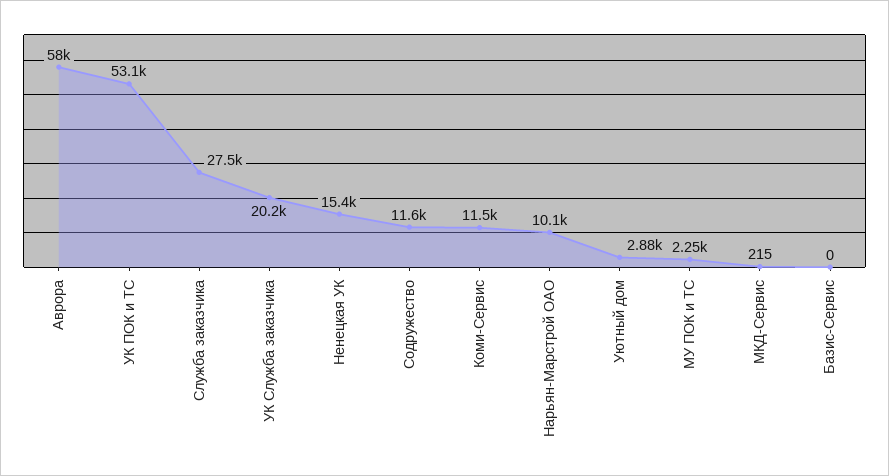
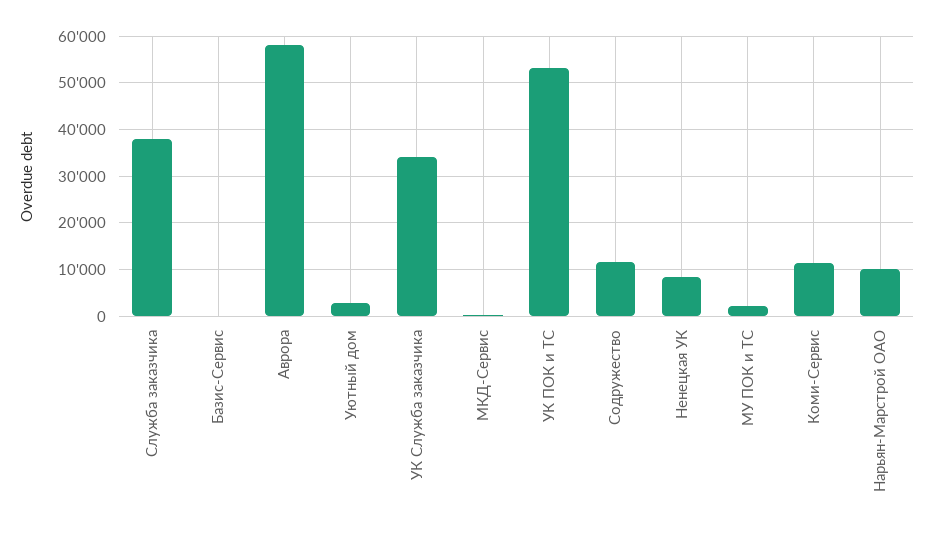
Служба заказчика: 27500 -> 38000
УК Служба заказчика: 20200 -> 34000
Ненецкая УК: 15400 -> 8000

